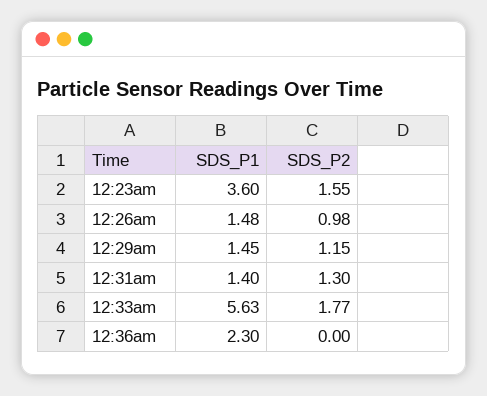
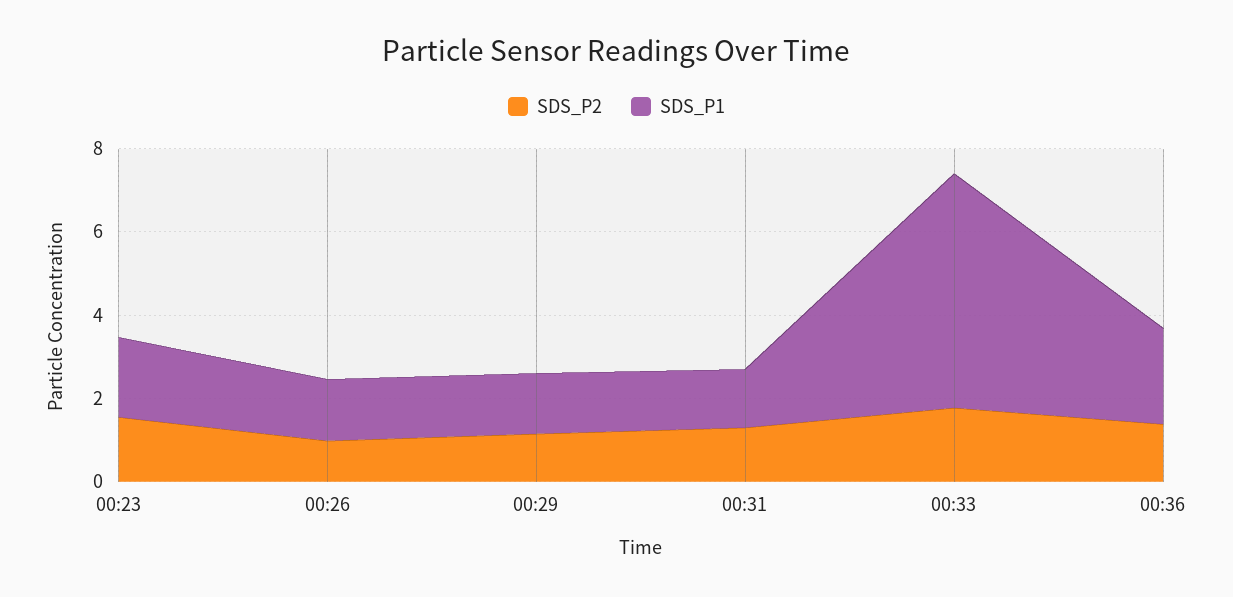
SDS_P1, 12:23am: 3.6 -> 2
SDS_P2, 12:36am: 0 -> 1.5

